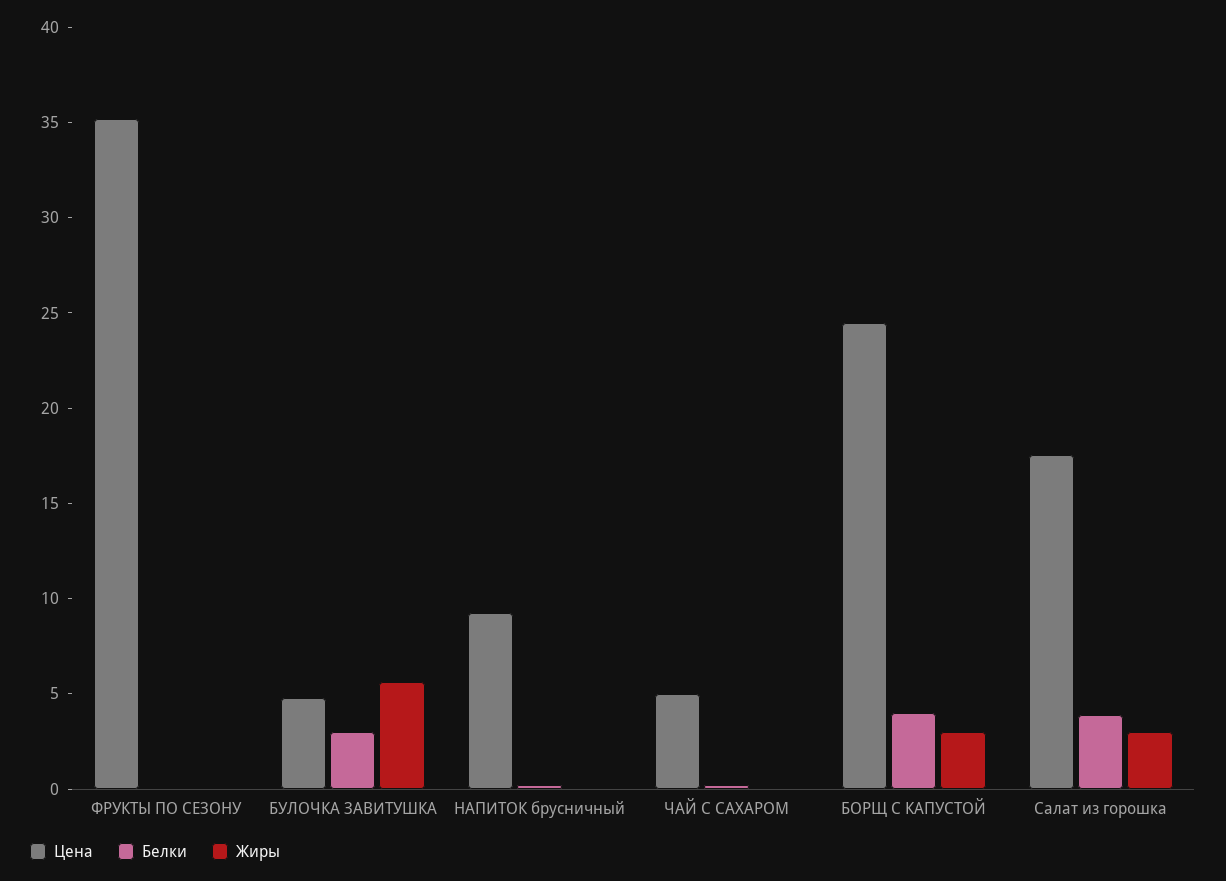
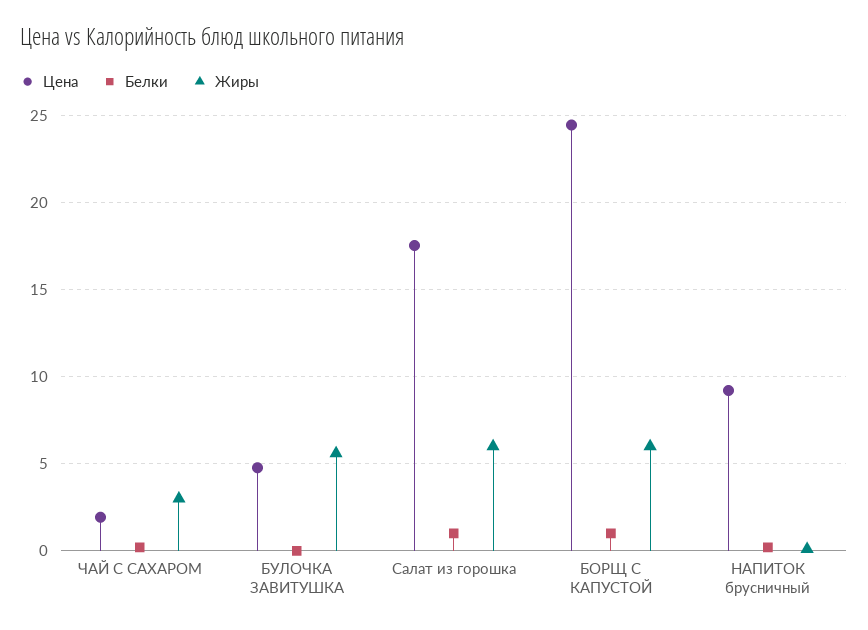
Цена, ФРУКТЫ ПО СЕЗОНУ: 35 -> none
Белки, ФРУКТЫ ПО СЕЗОНУ: 0 -> none
Жиры, ФРУКТЫ ПО СЕЗОНУ: 0 -> none
Белки, БУЛОЧКА ЗАВИТУШКА: 3 -> 0
Цена, ЧАЙ С САХАРОМ: 5 -> 2
Жиры, ЧАЙ С САХАРОМ: 0 -> 3
Белки, БОРЩ С КАПУСТОЙ: 4 -> 1
Жиры, БОРЩ С КАПУСТОЙ: 3 -> 6
Белки, Салат из горошка: 4 -> 1
Жиры, Салат из горошка: 3 -> 6

